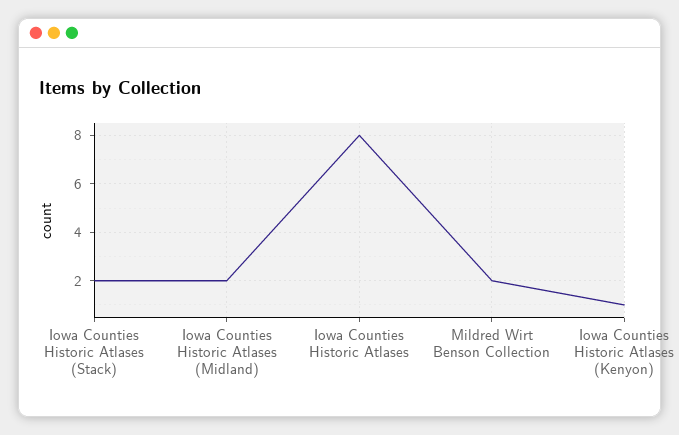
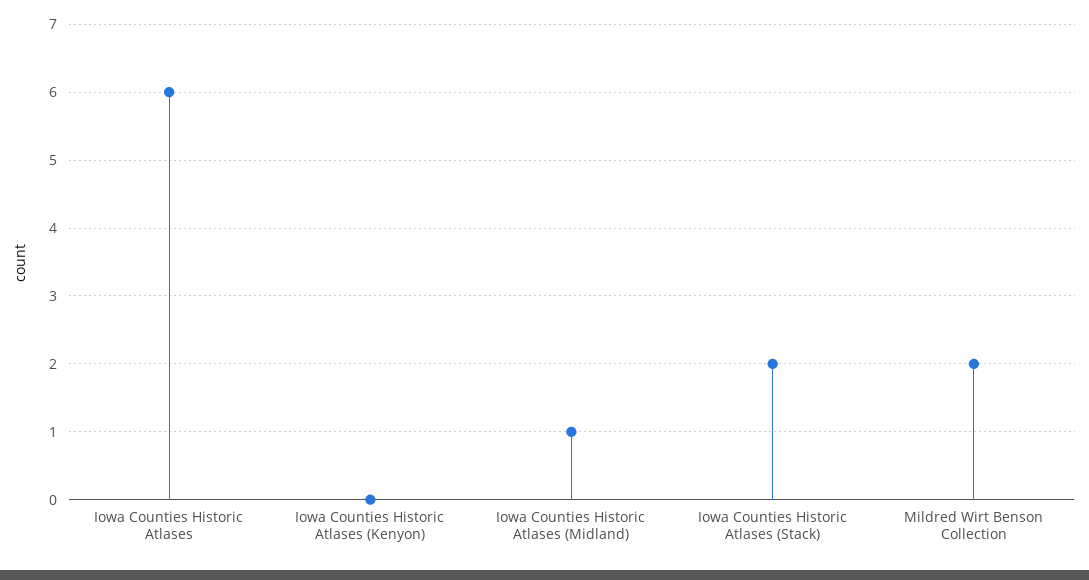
Iowa Counties Historic Atlases (Midland): 2 -> 1
Iowa Counties Historic Atlases: 8 -> 6
Iowa Counties Historic Atlases (Kenyon): 1 -> 0

